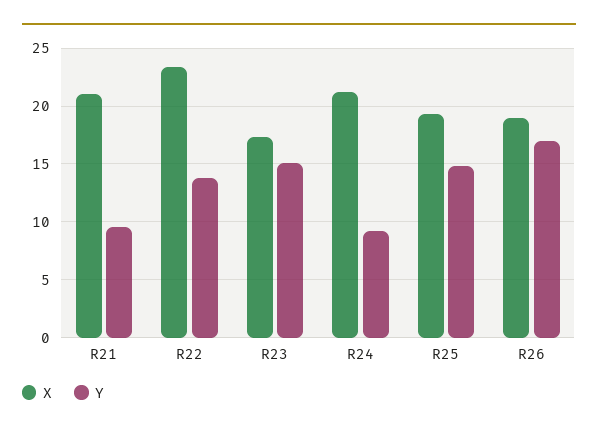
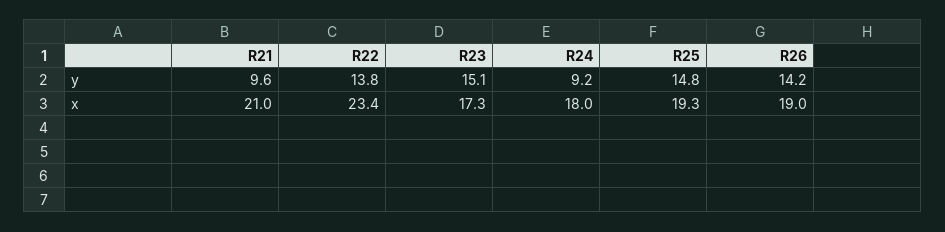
X, R24: 21 -> 18
Y, R26: 17 -> 14.2

